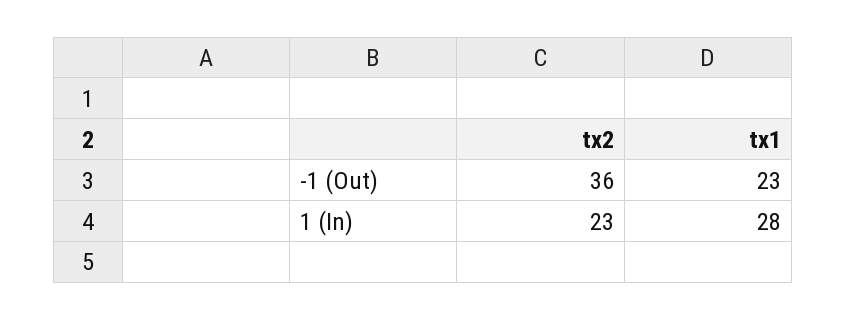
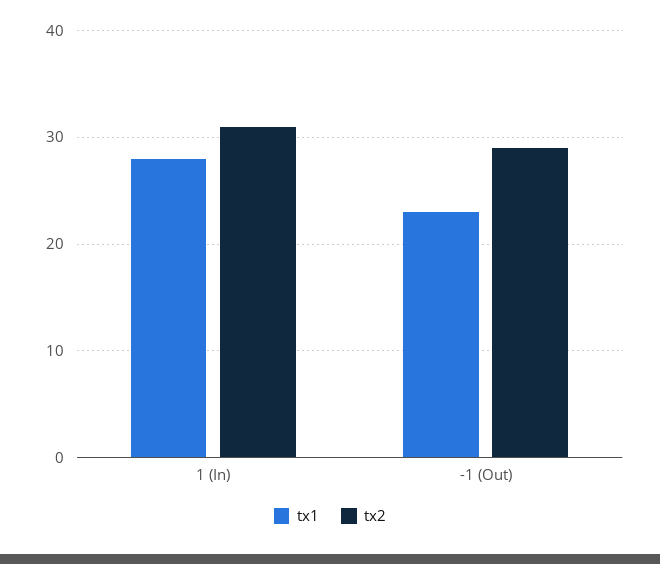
tx2, -1 (Out): 36 -> 29
tx2, 1 (In): 23 -> 31

